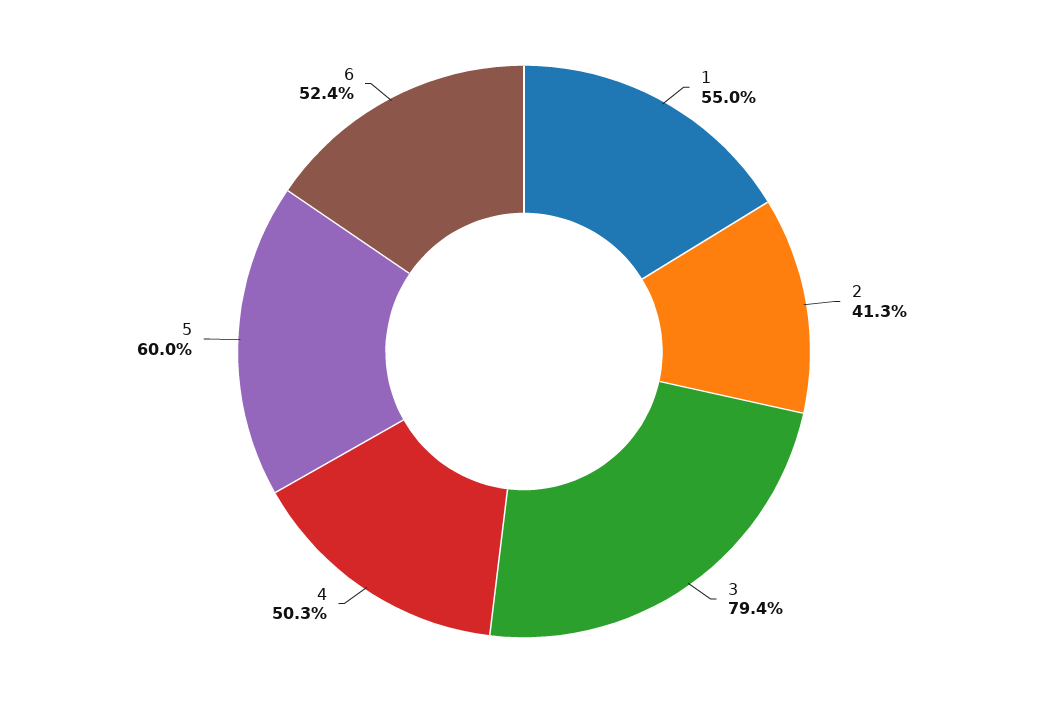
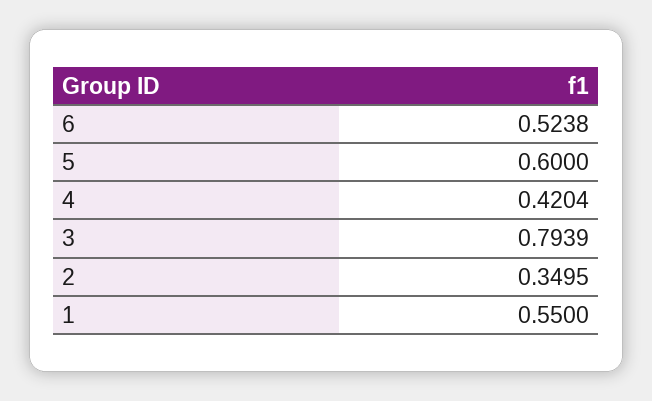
2: 0.413 -> 0.3495
4: 0.503 -> 0.4204

